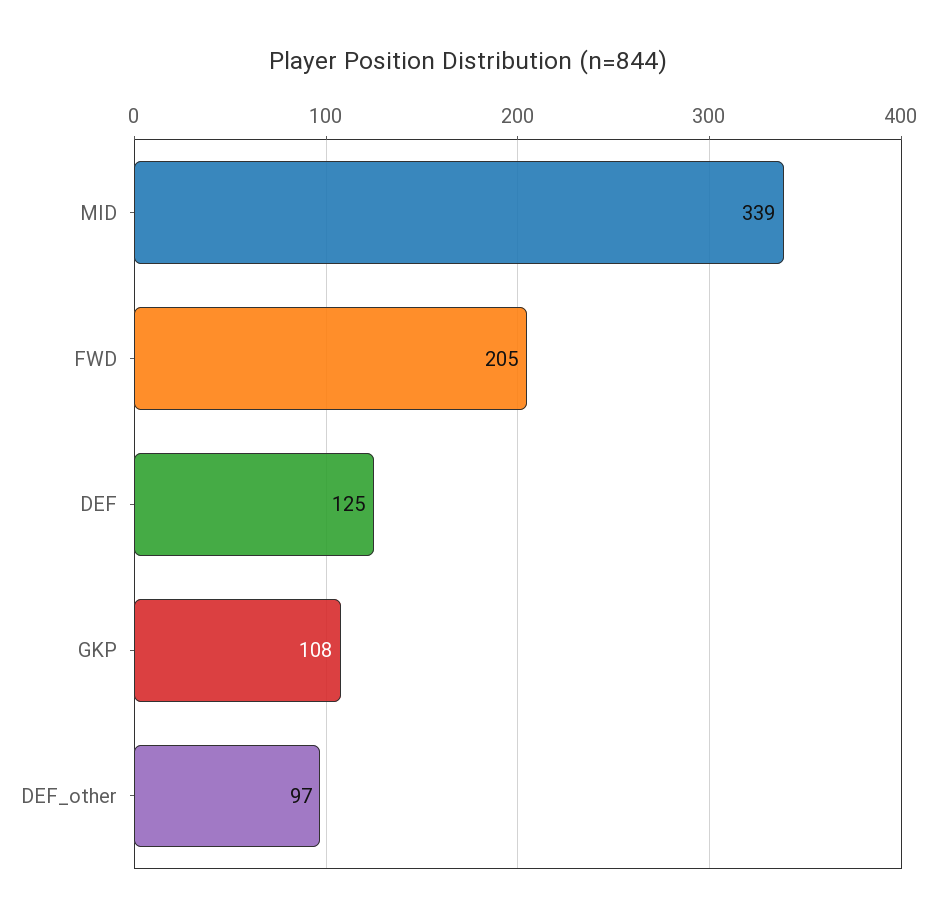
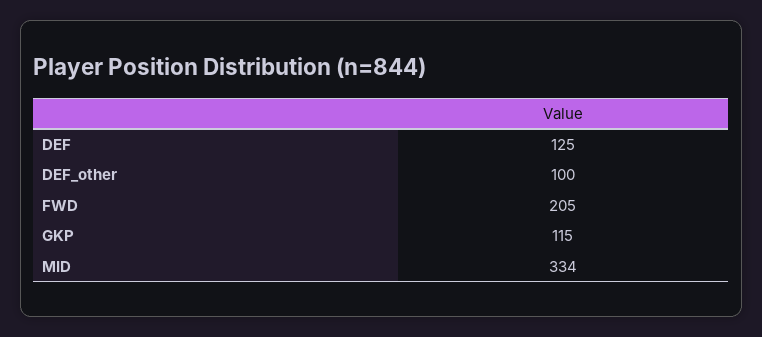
MID: 339 -> 334
GKP: 108 -> 115
DEF_other: 97 -> 100

